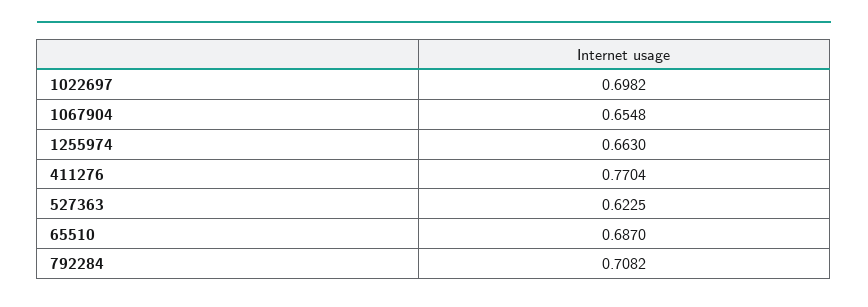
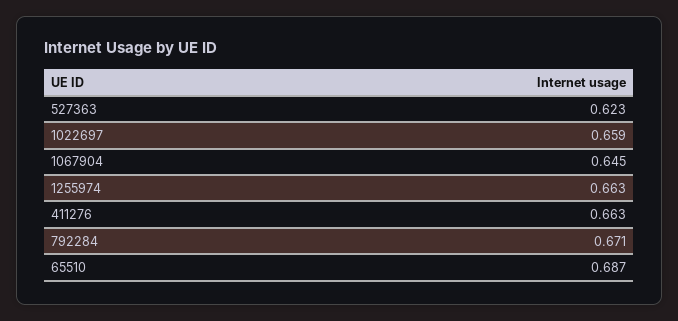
1022697: 0.6982 -> 0.659
1067904: 0.6548 -> 0.645
411276: 0.7704 -> 0.663
792284: 0.7082 -> 0.671

